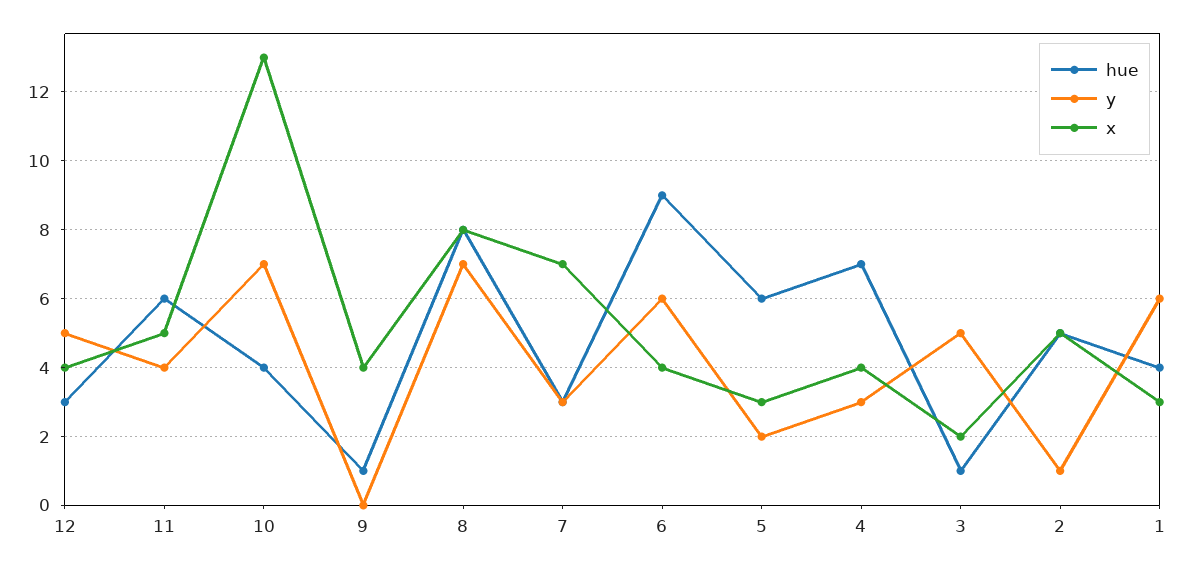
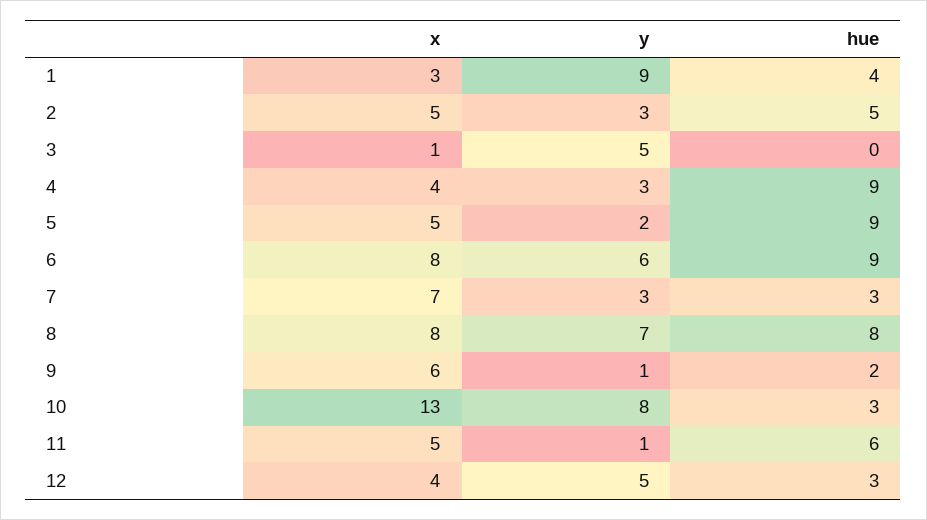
y, 11: 4 -> 1
hue, 10: 4 -> 3
y, 10: 7 -> 8
hue, 9: 1 -> 2
y, 9: 0 -> 1
x, 9: 4 -> 6
x, 6: 4 -> 8
hue, 5: 6 -> 9
x, 5: 3 -> 5
hue, 4: 7 -> 9
hue, 3: 1 -> 0
x, 3: 2 -> 1
y, 2: 1 -> 3
y, 1: 6 -> 9

